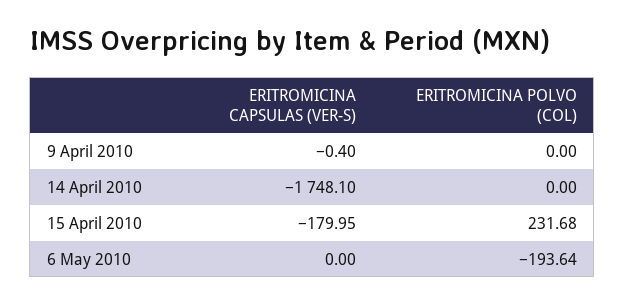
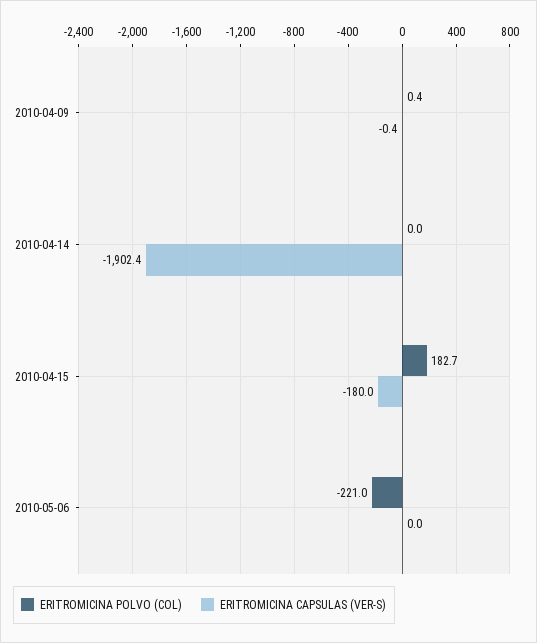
ERITROMICINA POLVO (COL), 9 April 2010: 0 -> 0.4
ERITROMICINA CAPSULAS (VER-S), 14 April 2010: -1748.1 -> -1902.4
ERITROMICINA POLVO (COL), 15 April 2010: 231.68 -> 182.7
ERITROMICINA POLVO (COL), 6 May 2010: -193.64 -> -221

